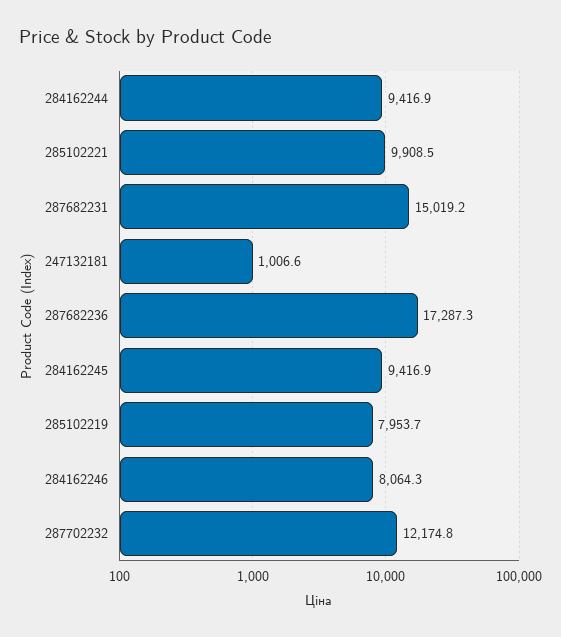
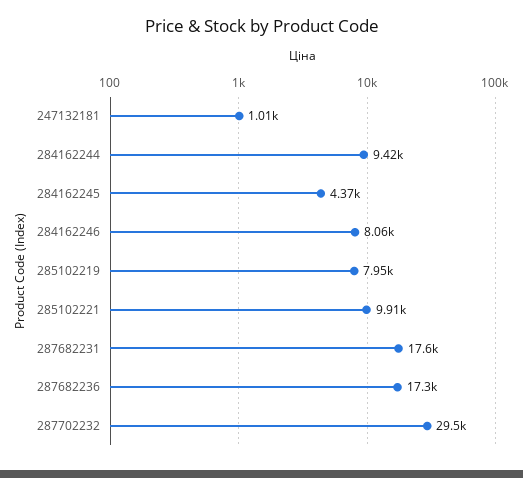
287682231: 15019.2 -> 17600
284162245: 9416.9 -> 4370
287702232: 12174.8 -> 29500

